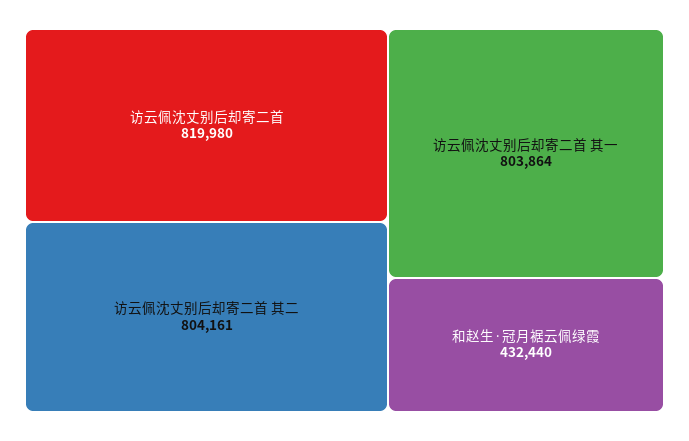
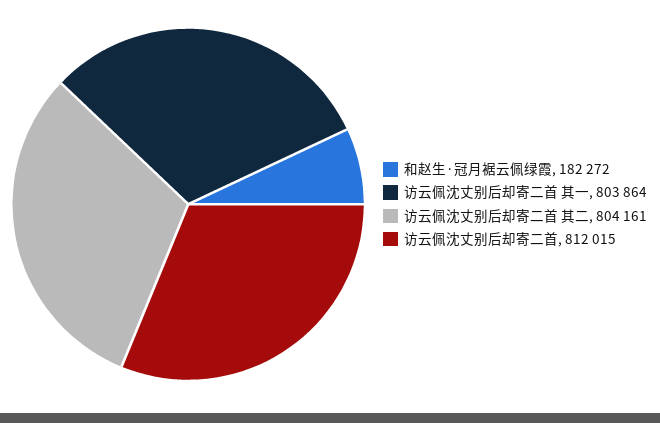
访云佩沈丈别后却寄二首: 819980 -> 812015
和赵生·冠月裾云佩绿霞: 432440 -> 182272

